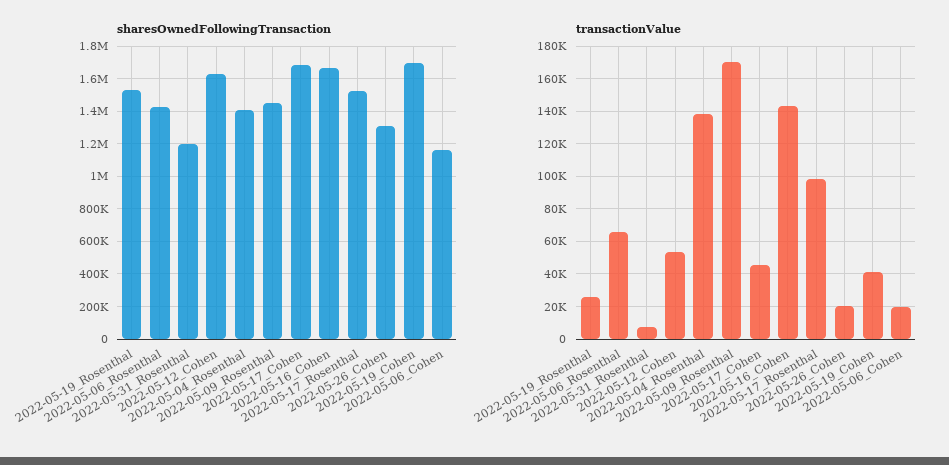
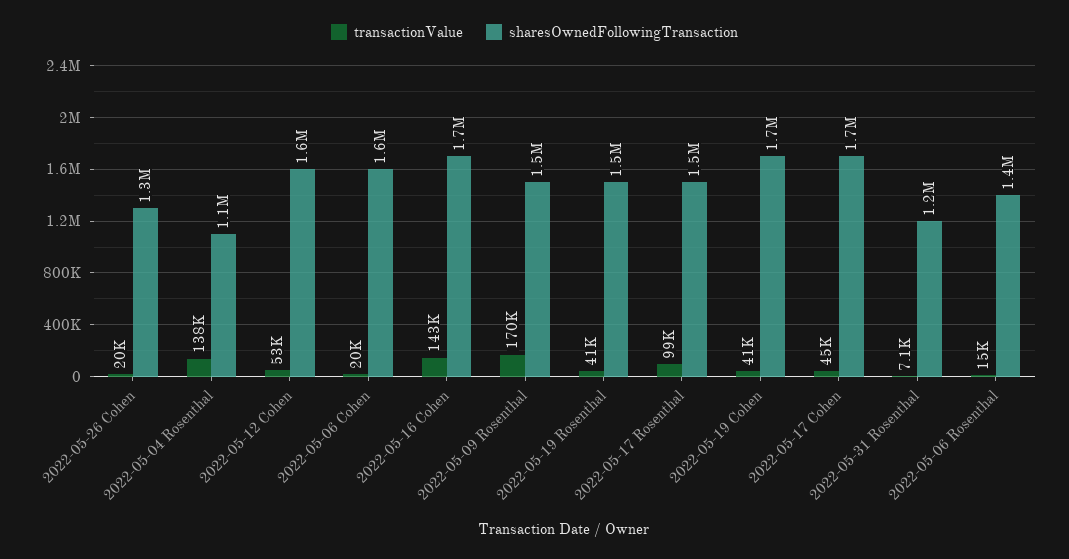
sharesOwnedFollowingTransaction, 2022-05-04_Rosenthal: 1400000 -> 1100000
sharesOwnedFollowingTransaction, 2022-05-06_Cohen: 1150000 -> 1600000
transactionValue, 2022-05-19_Rosenthal: 25000 -> 41000
transactionValue, 2022-05-06_Rosenthal: 65000 -> 15000

